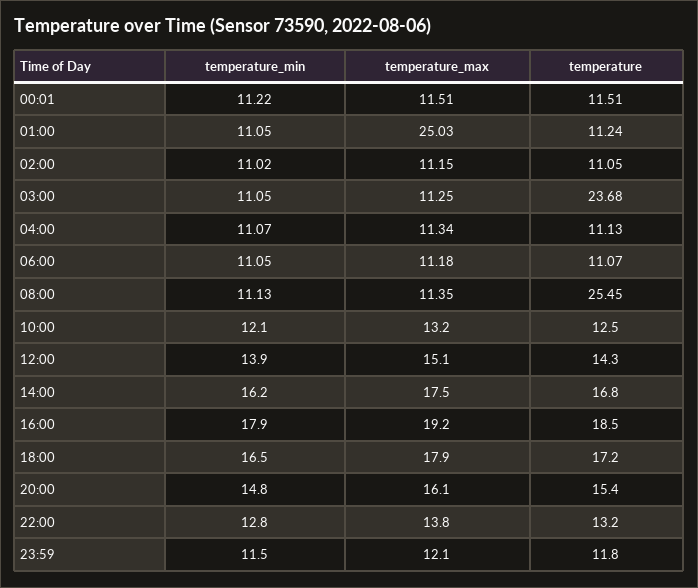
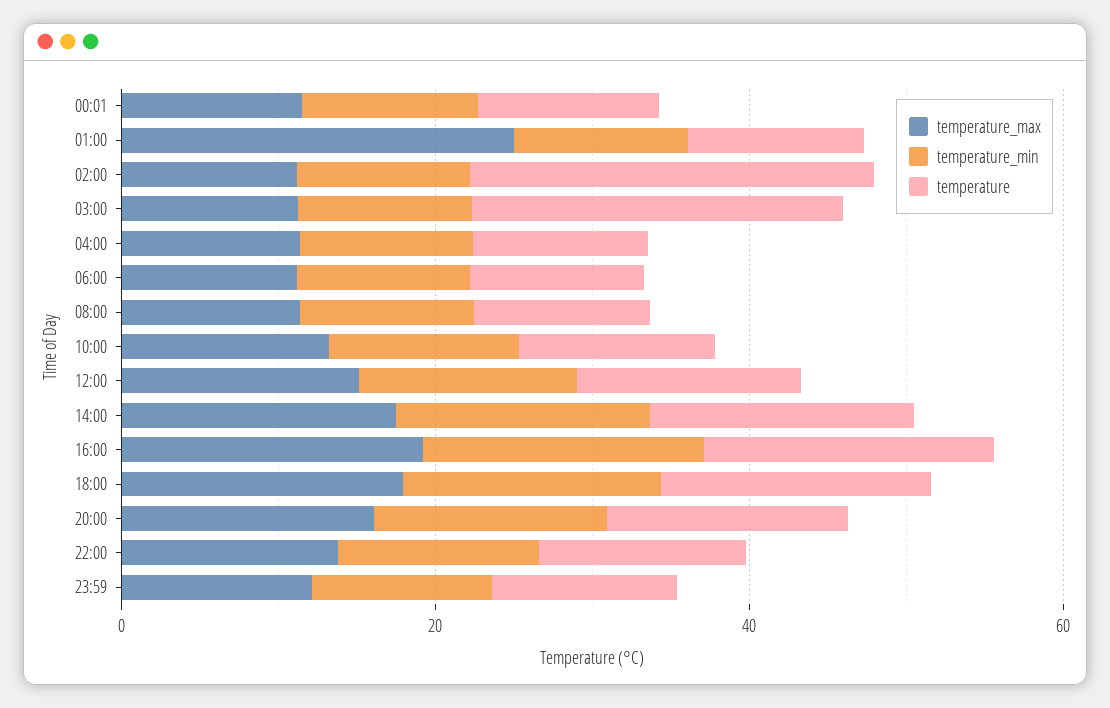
temperature, 02:00: 11.05 -> 25
temperature, 08:00: 25.45 -> 10

